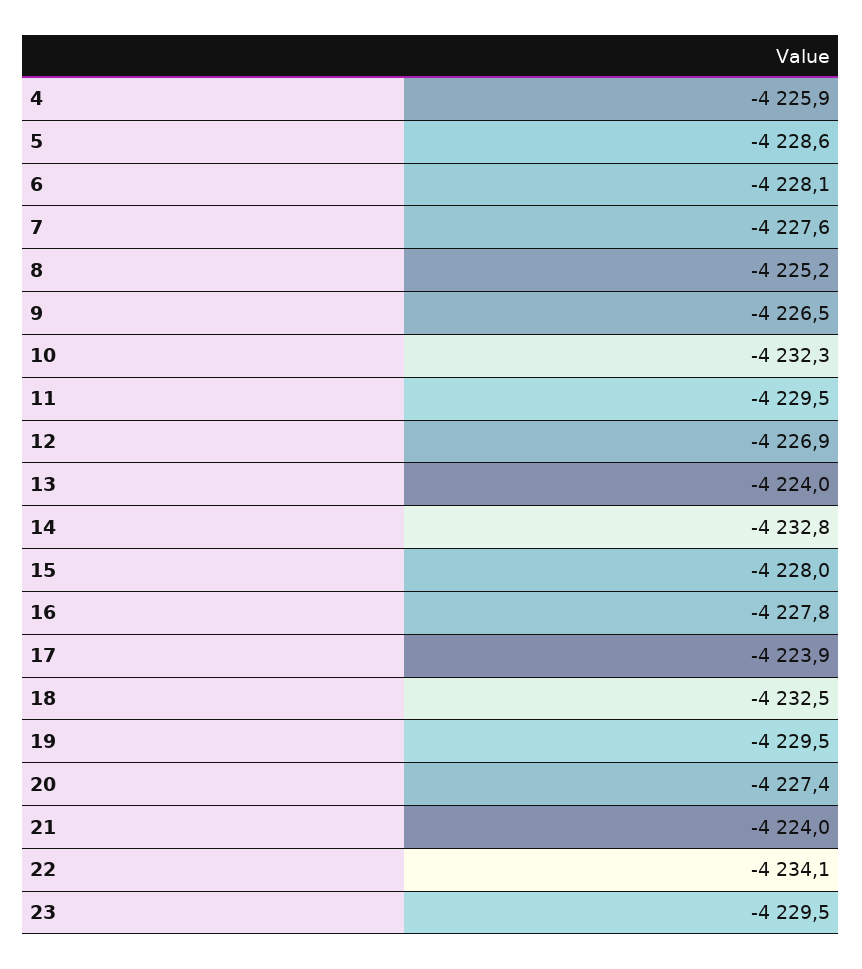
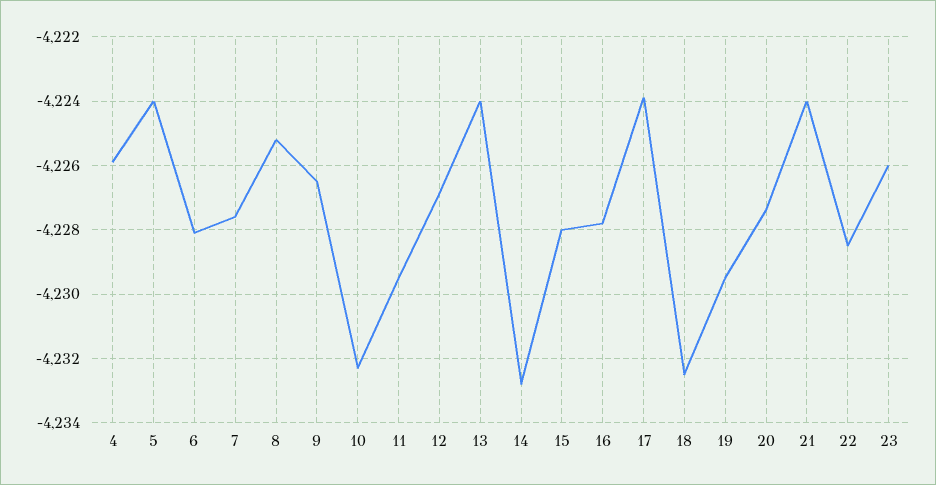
5: -4228.6 -> -4224
22: -4234.1 -> -4228.5
23: -4229.5 -> -4226

